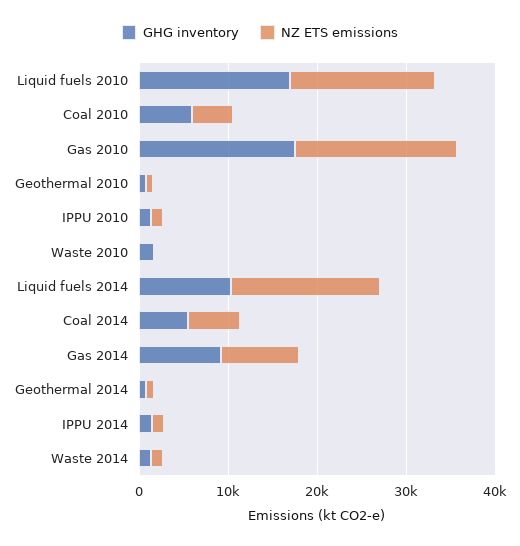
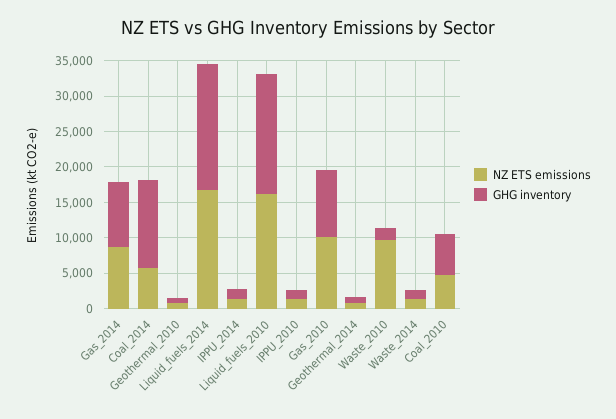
GHG inventory, Gas 2010: 18000 -> 10000
NZ ETS emissions, Gas 2010: 18000 -> 10000
NZ ETS emissions, Waste 2010: 0 -> 10000
GHG inventory, Liquid fuels 2014: 10000 -> 17500
GHG inventory, Coal 2014: 6000 -> 12500

